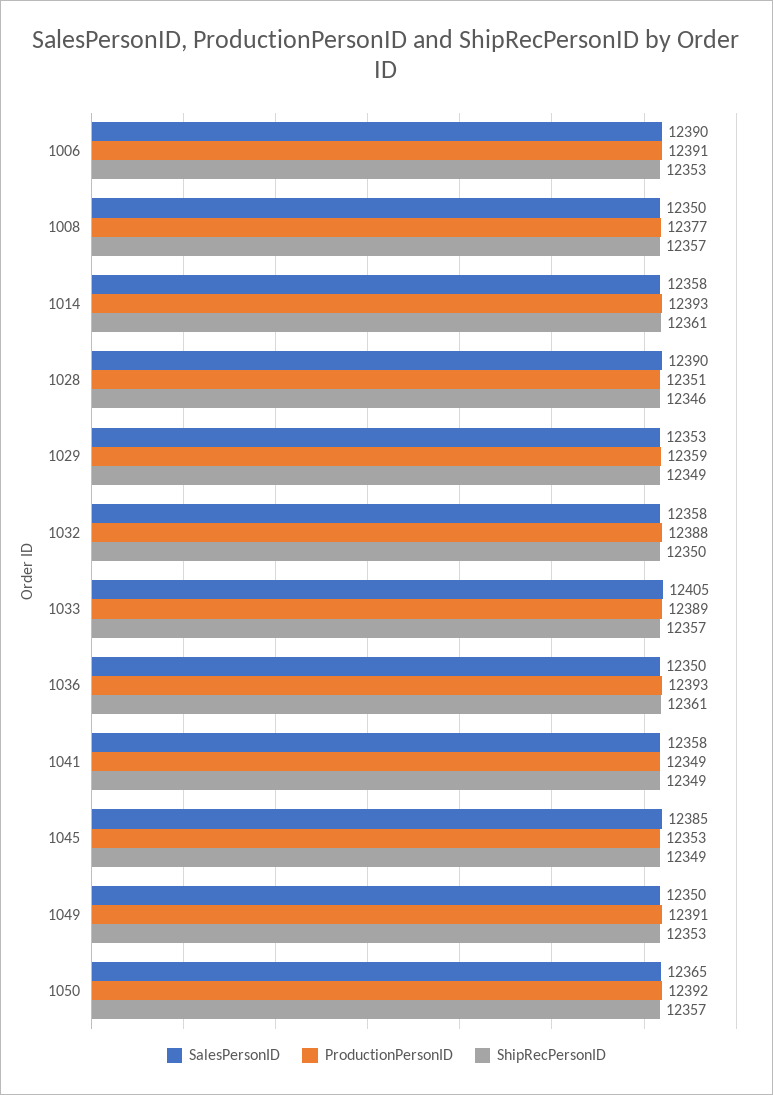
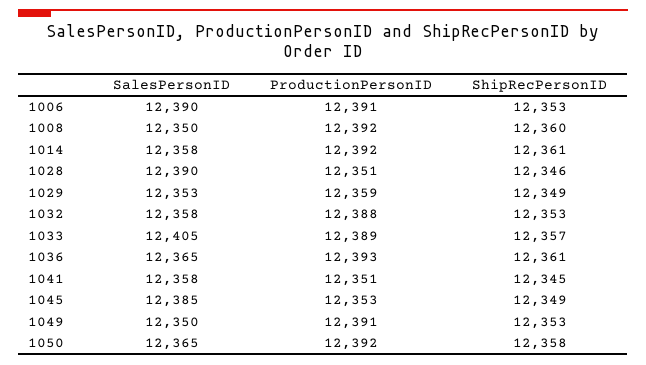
ProductionPersonID, 1008: 12377 -> 12392
ShipRecPersonID, 1008: 12357 -> 12360
ProductionPersonID, 1014: 12393 -> 12392
ShipRecPersonID, 1032: 12350 -> 12353
SalesPersonID, 1036: 12350 -> 12365
ProductionPersonID, 1041: 12349 -> 12351
ShipRecPersonID, 1041: 12349 -> 12345
ShipRecPersonID, 1050: 12357 -> 12358

